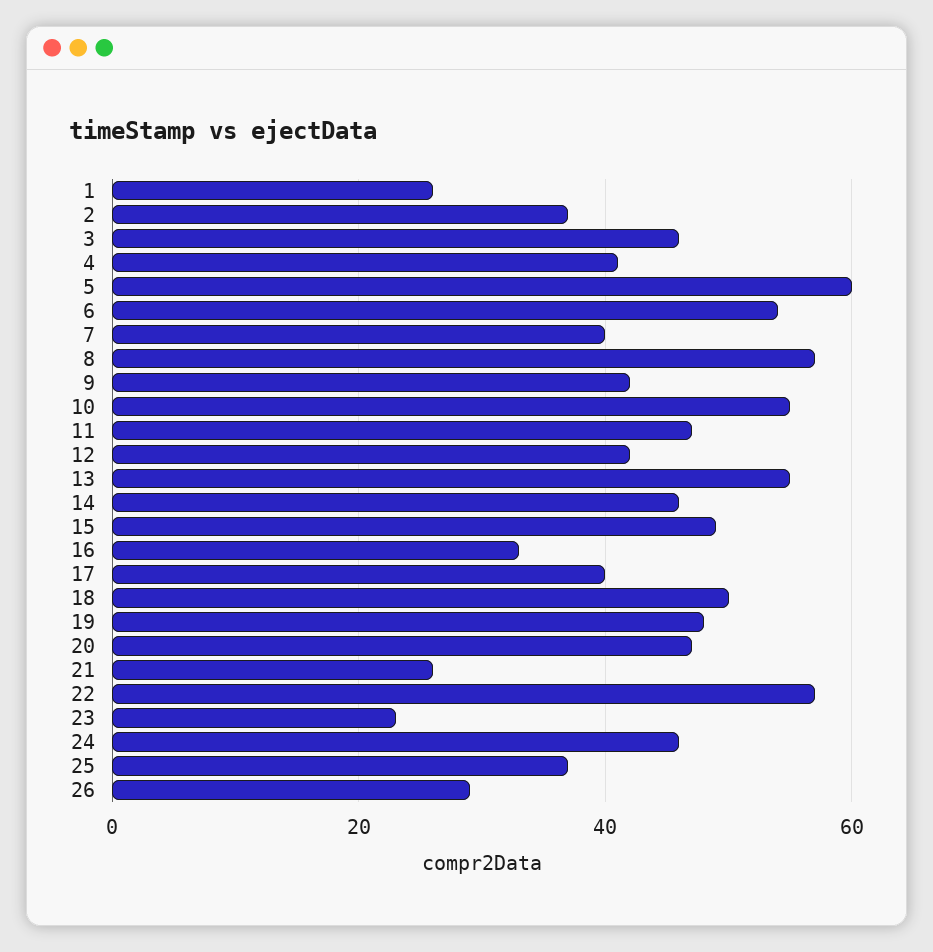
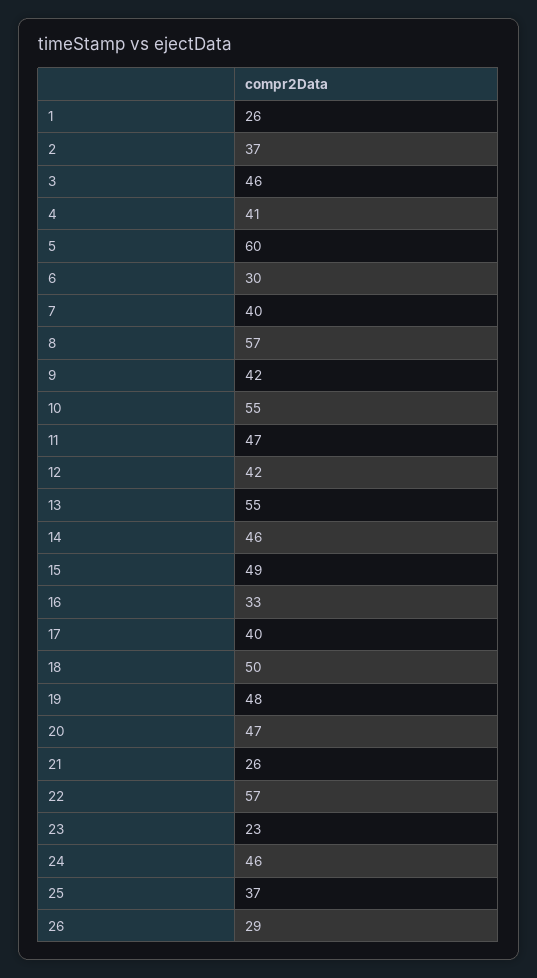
6: 55 -> 30

